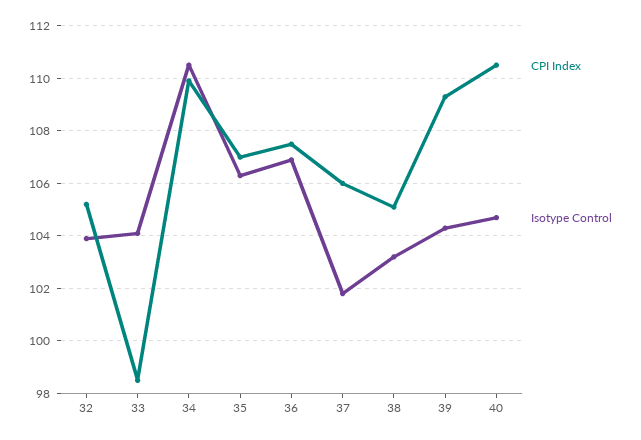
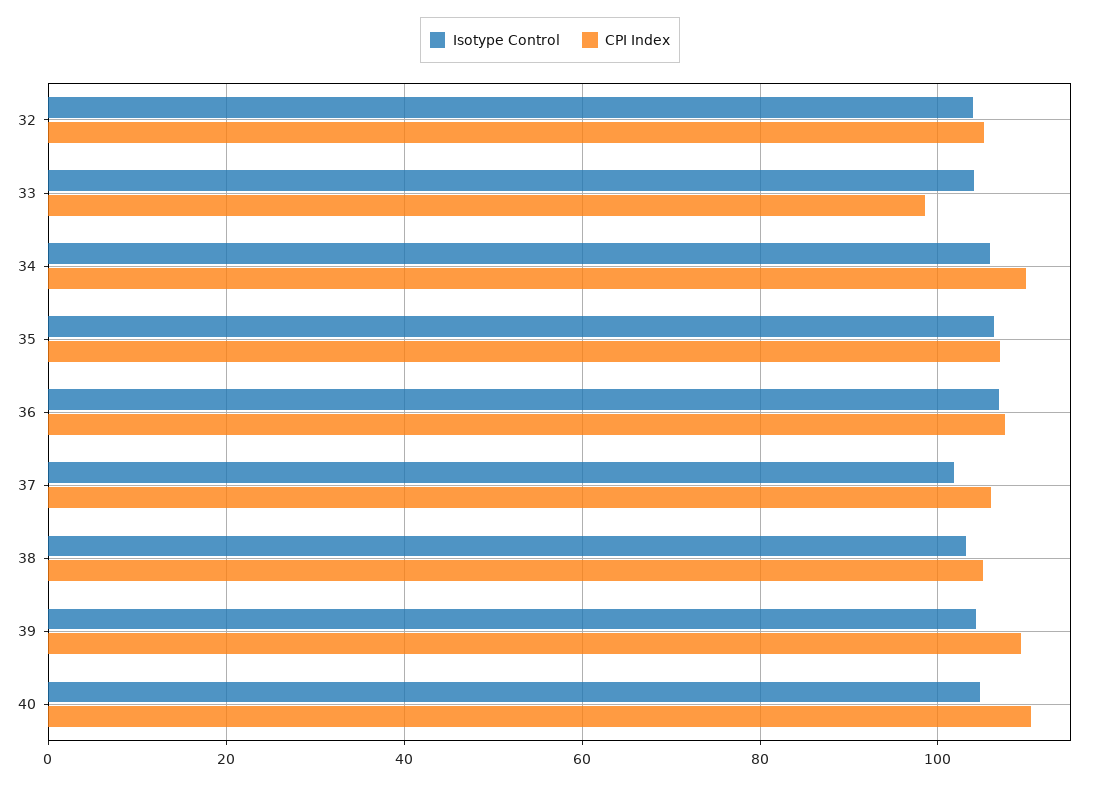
Isotype Control, 34: 110.5 -> 106

